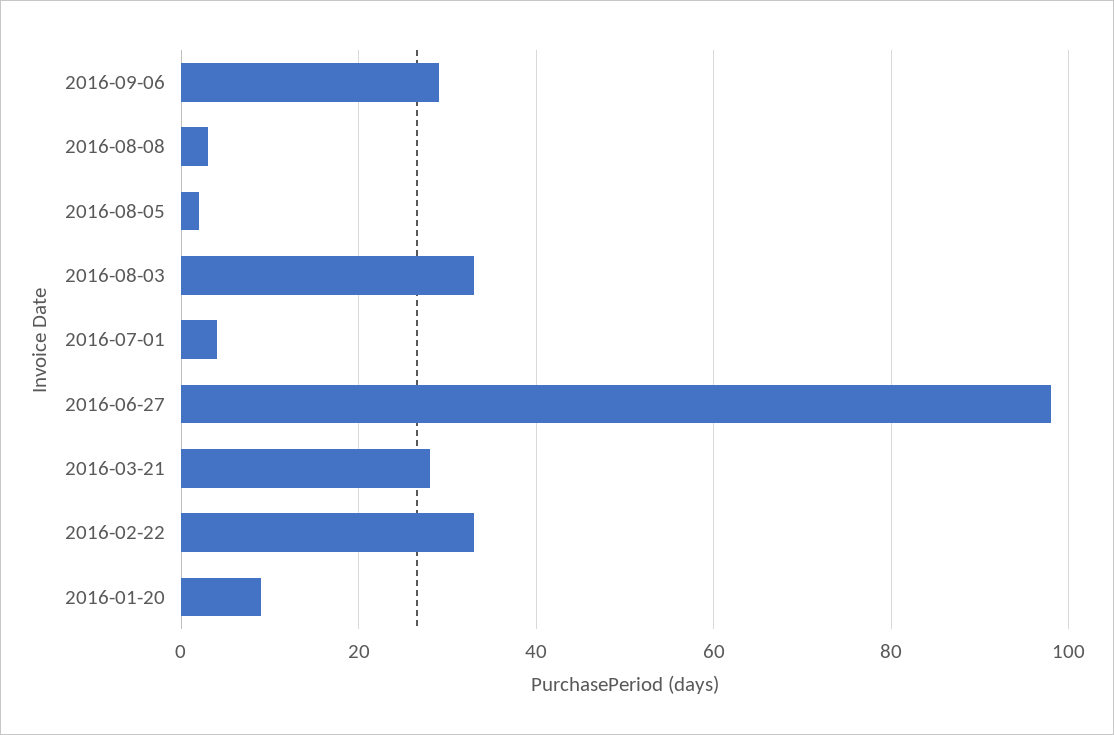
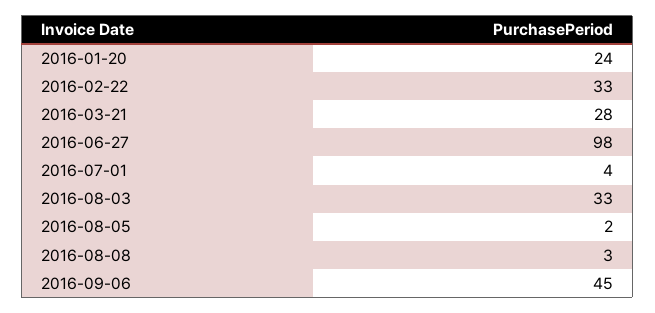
2016-09-06: 30 -> 45
2016-01-20: 10 -> 24

